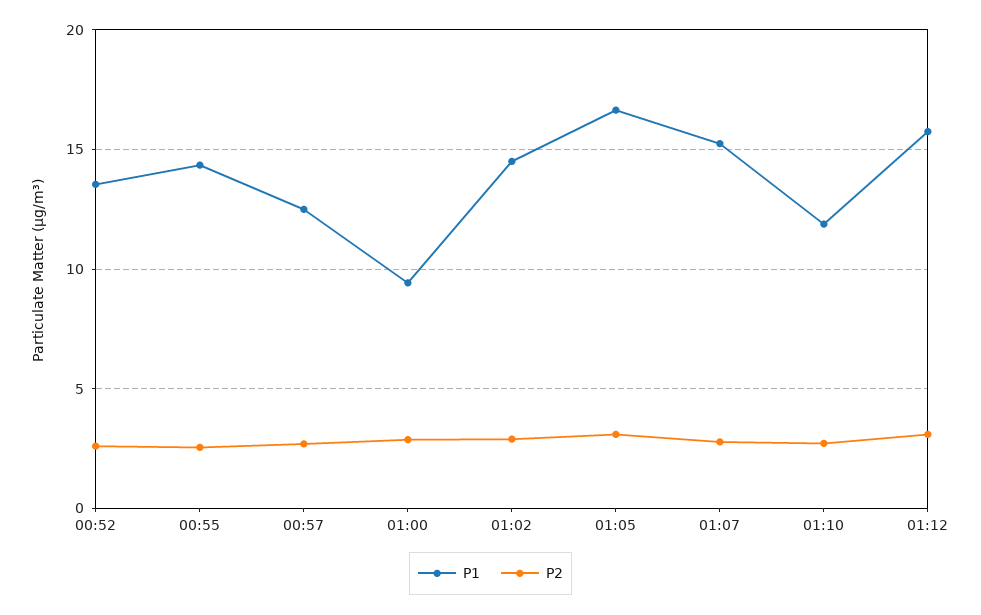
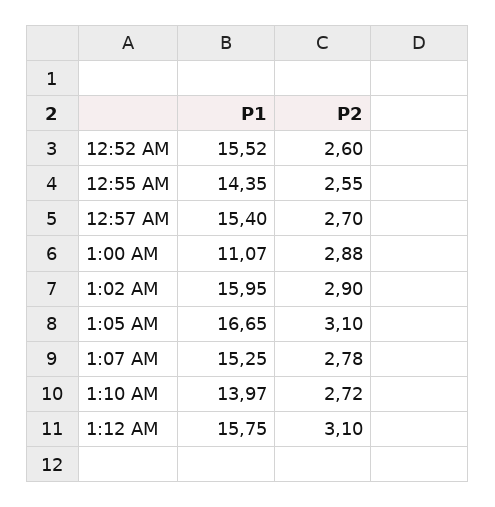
P1, 00:52: 13.5 -> 15.52
P1, 00:57: 12.5 -> 15.4
P1, 01:00: 9.5 -> 11.07
P1, 01:02: 14.5 -> 15.95
P1, 01:10: 12 -> 13.97

